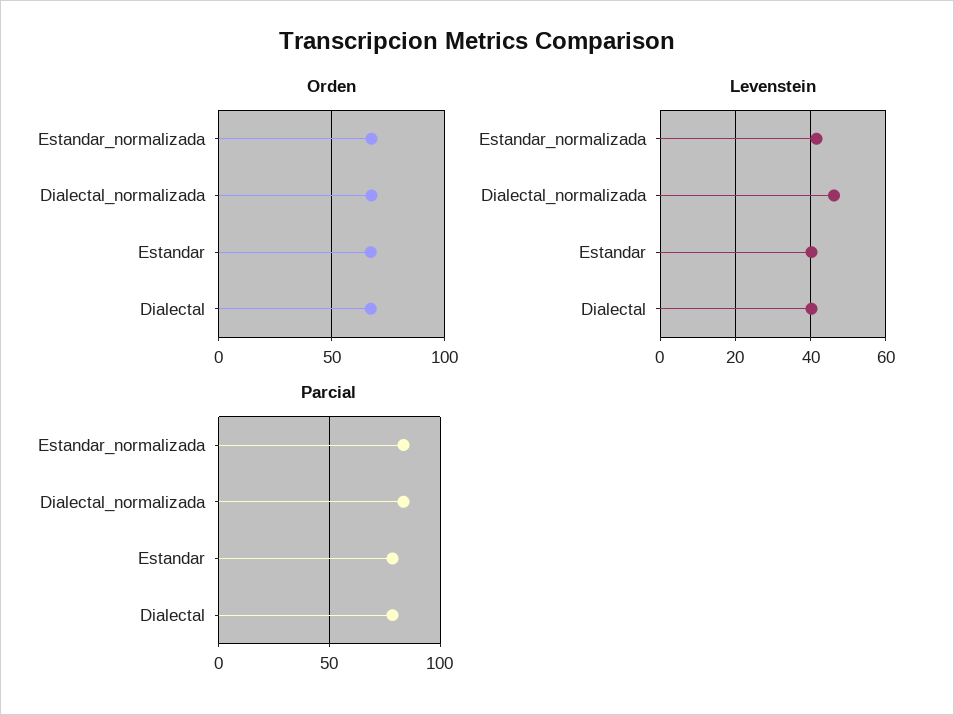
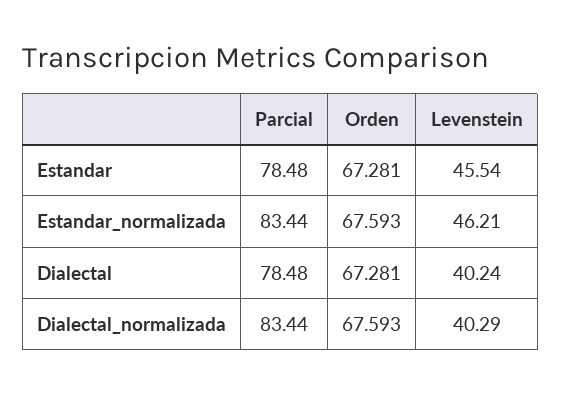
Levenstein, Estandar_normalizada: 42 -> 46.21
Levenstein, Dialectal_normalizada: 46 -> 40.29
Levenstein, Estandar: 40 -> 45.54

